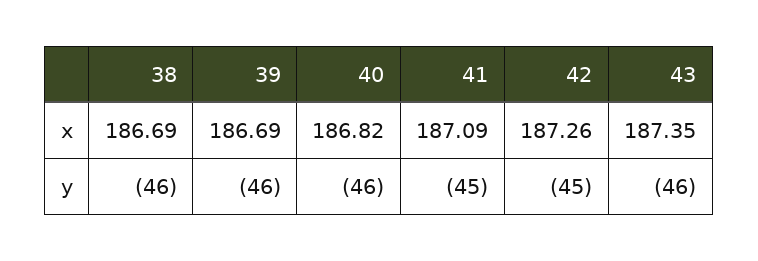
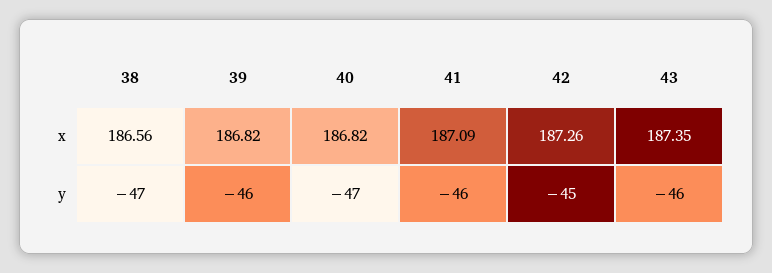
38, x: 186.69 -> 186.56
39, x: 186.69 -> 186.82
38, y: -46 -> -47
40, y: -46 -> -47
41, y: -45 -> -46

